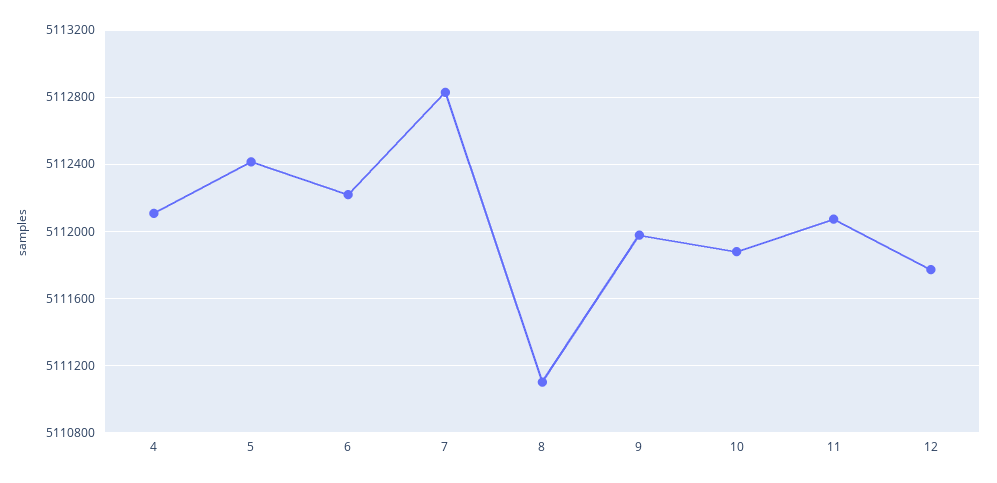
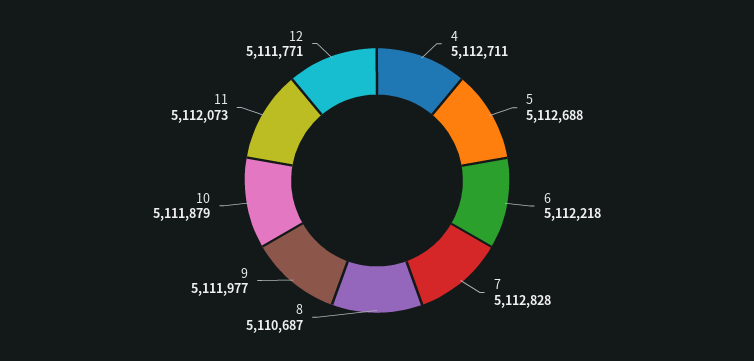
4: 5112100 -> 5112711
5: 5112400 -> 5112688
8: 5111100 -> 5110687

